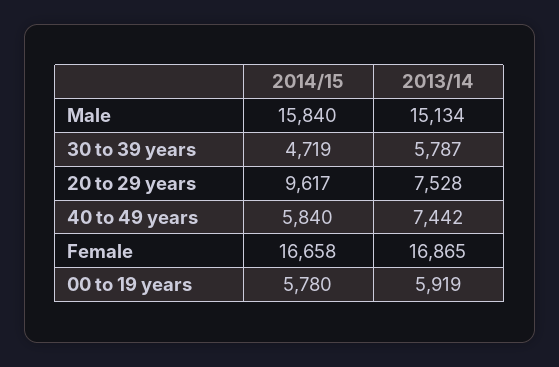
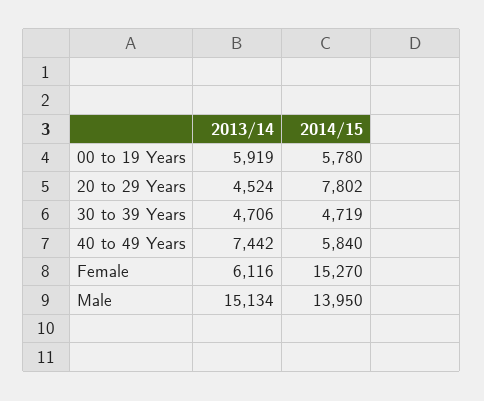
2014/15, Male: 15840 -> 13950
2013/14, 30 to 39 years: 5787 -> 4706
2014/15, 20 to 29 years: 9617 -> 7802
2013/14, 20 to 29 years: 7528 -> 4524
2014/15, Female: 16658 -> 15270
2013/14, Female: 16865 -> 6116

